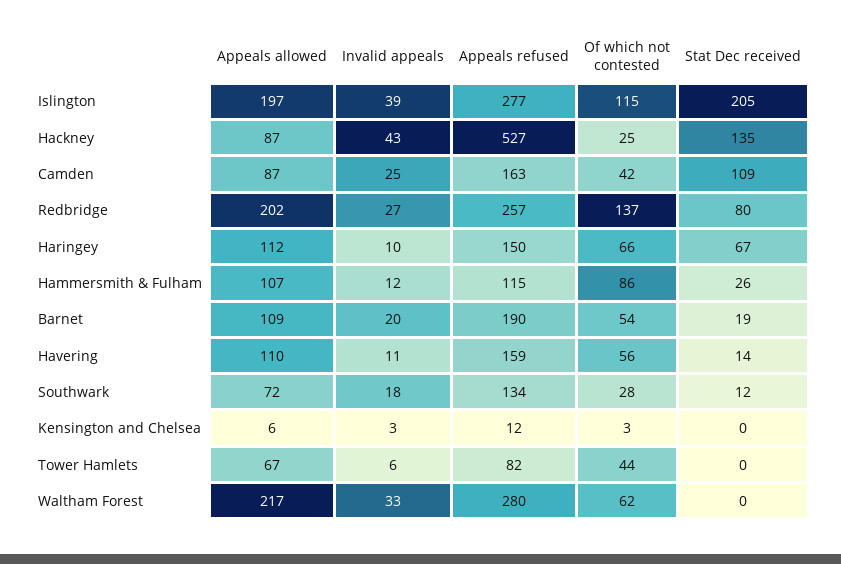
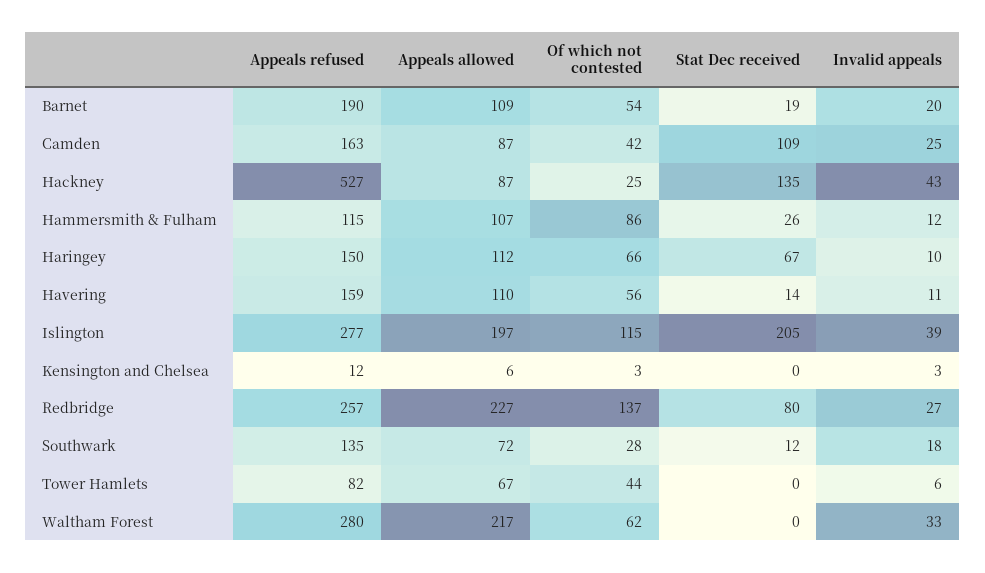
Appeals allowed, Redbridge: 202 -> 227
Appeals refused, Southwark: 134 -> 135

